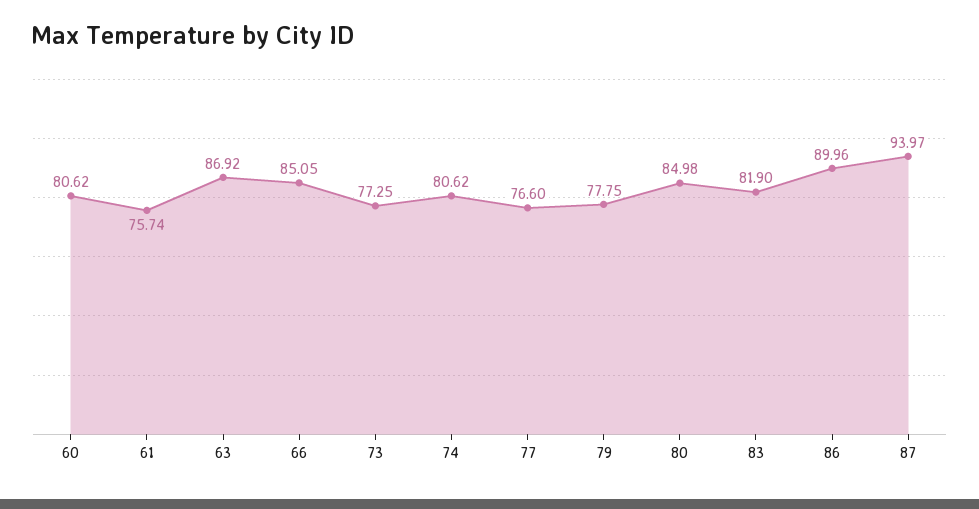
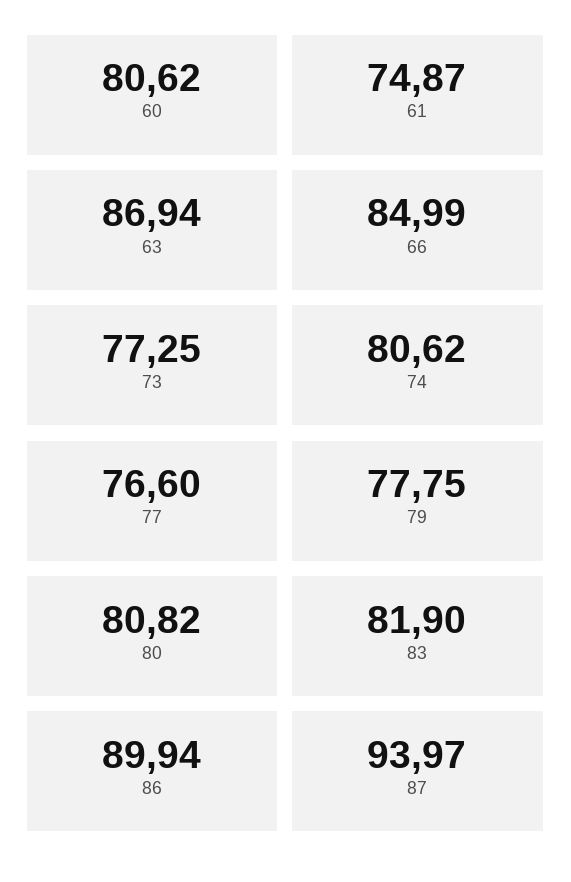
61: 75.74 -> 74.87
63: 86.92 -> 86.94
66: 85.05 -> 84.99
80: 84.98 -> 80.82
86: 89.96 -> 89.94

